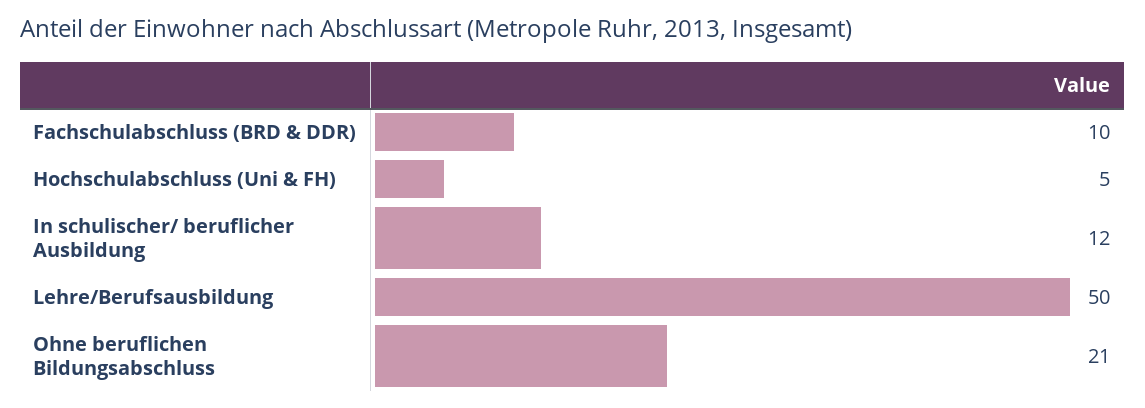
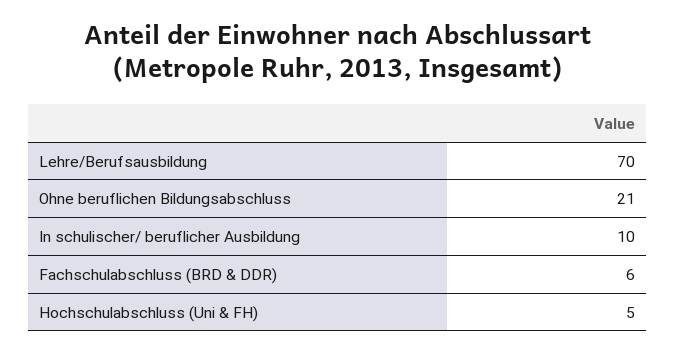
Fachschulabschluss (BRD & DDR): 10 -> 6
In schulischer/ beruflicher Ausbildung: 12 -> 10
Lehre/Berufsausbildung: 50 -> 70

